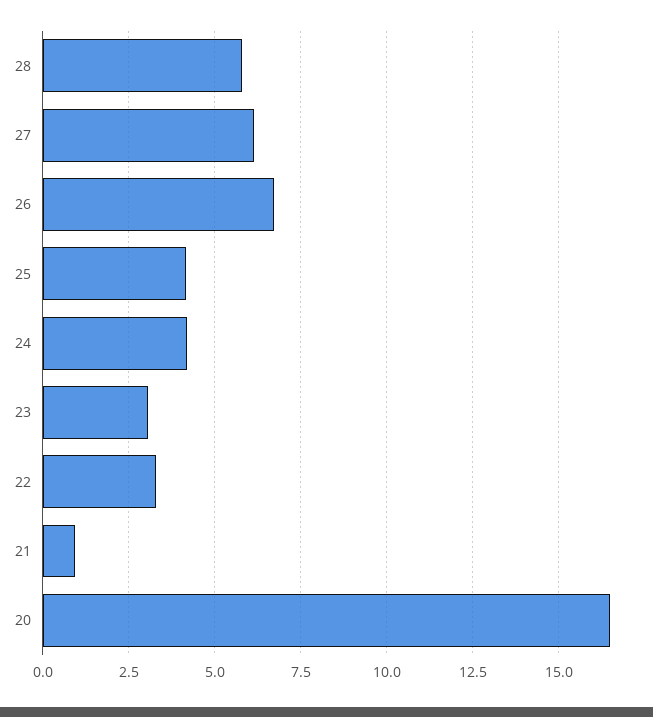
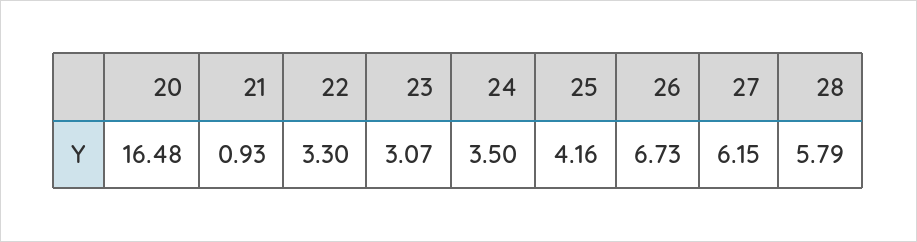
24: 4.25 -> 3.5

